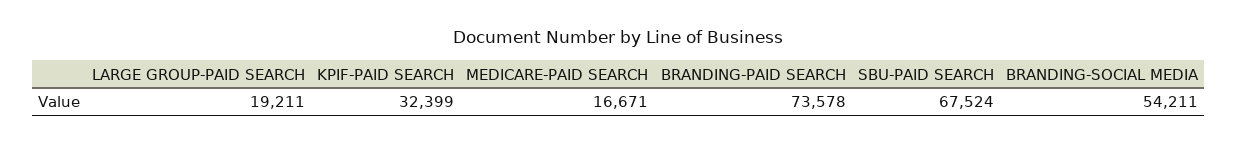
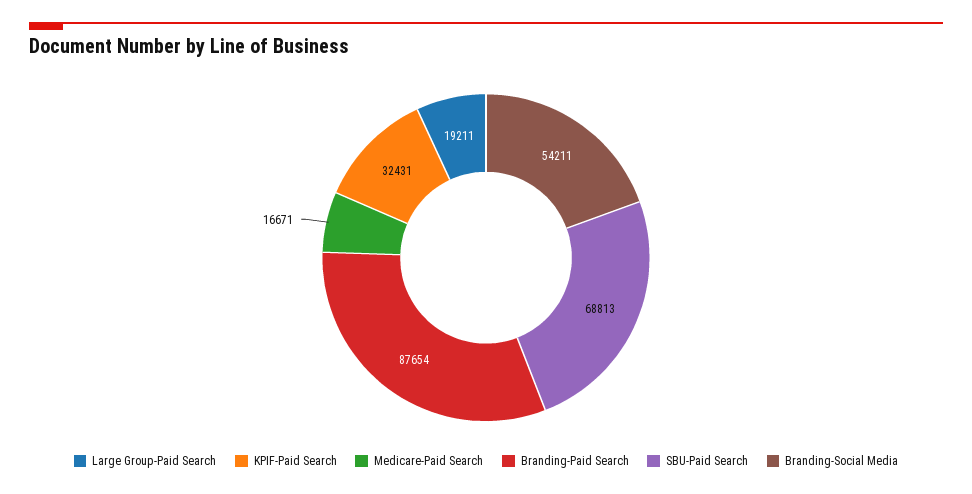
KPIF-PAID SEARCH: 32399 -> 32431
BRANDING-PAID SEARCH: 73578 -> 87654
SBU-PAID SEARCH: 67524 -> 68813

